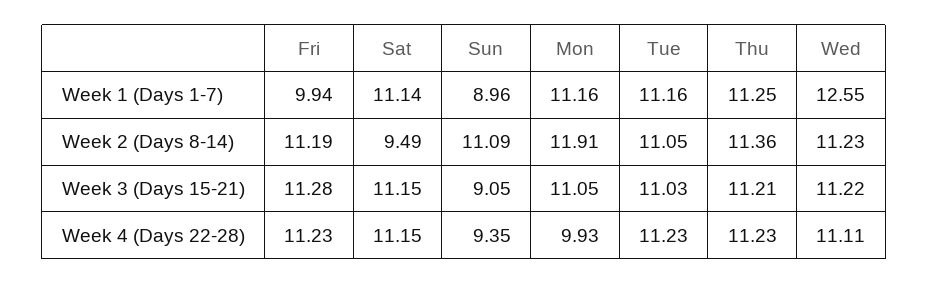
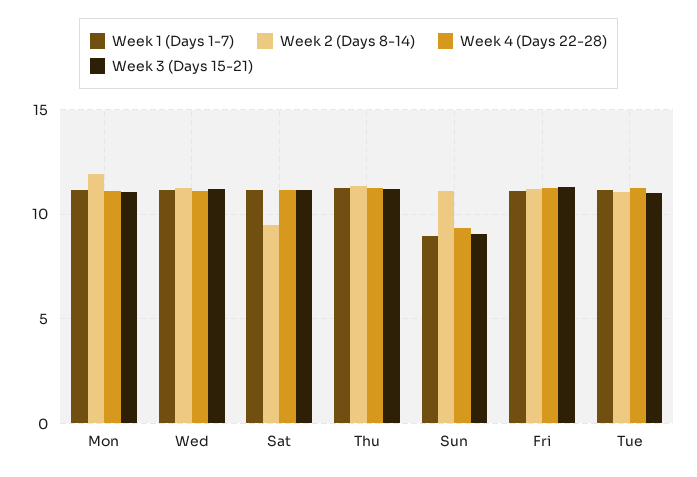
Week 1 (Days 1-7), Fri: 9.94 -> 11
Week 1 (Days 1-7), Wed: 12.55 -> 11
Week 4 (Days 22-28), Mon: 9.93 -> 11

